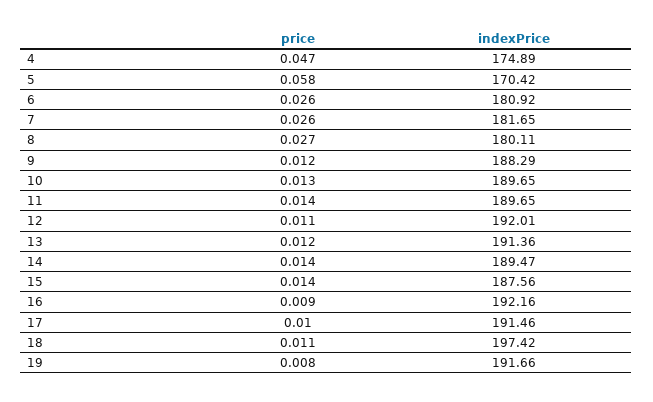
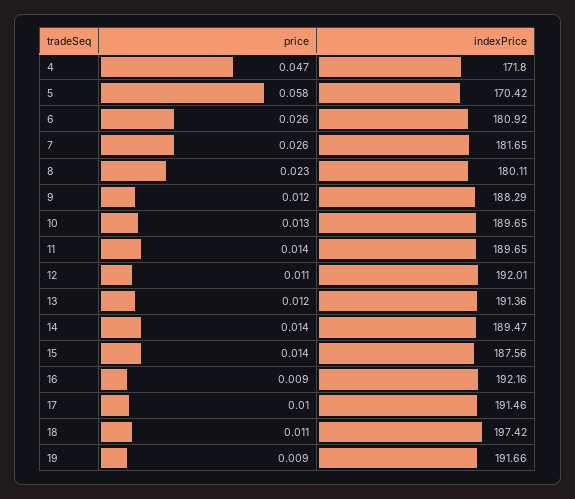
indexPrice, 4: 174.89 -> 171.8
price, 8: 0.027 -> 0.023
price, 19: 0.008 -> 0.009

